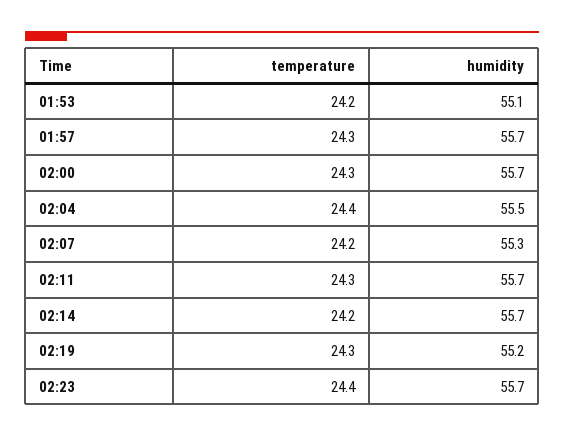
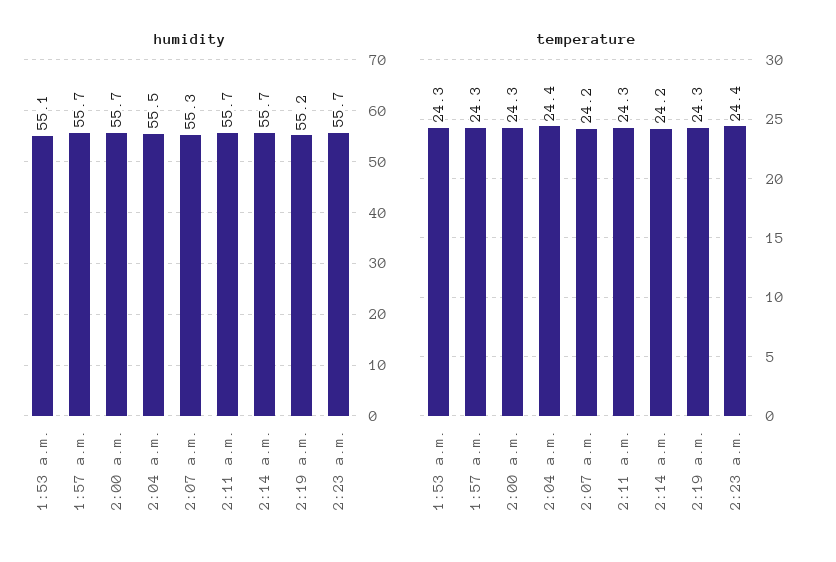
temperature, 01:53: 24.2 -> 24.3

